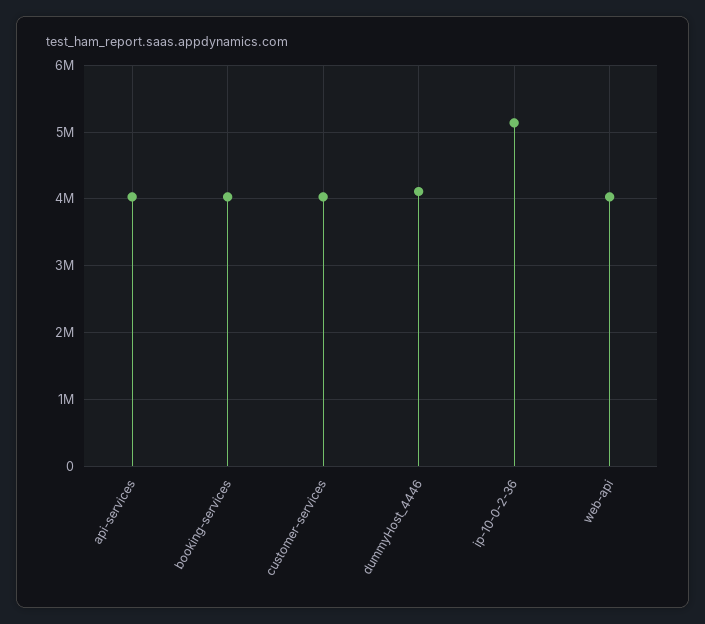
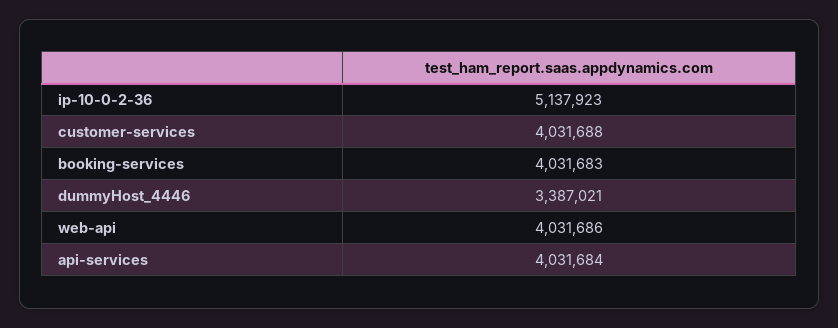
dummyHost_4446: 4100000 -> 3387021

